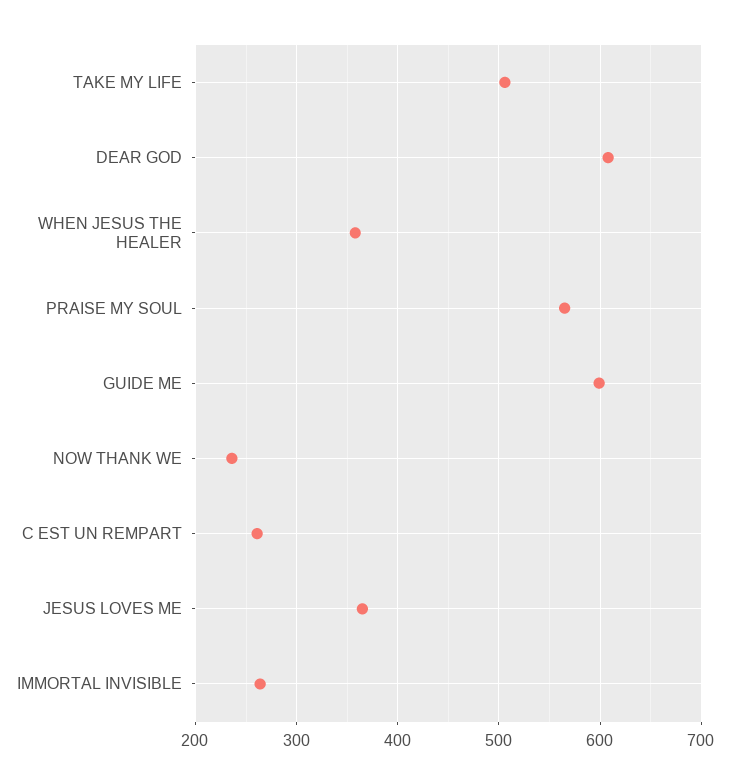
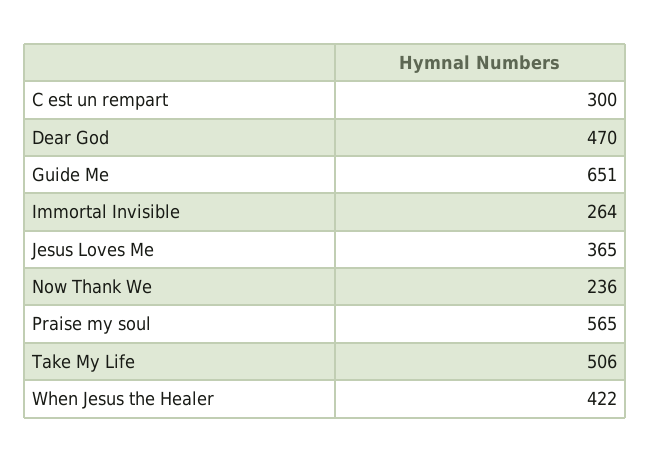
DEAR GOD: 610 -> 470
WHEN JESUS THE HEALER: 360 -> 422
GUIDE ME: 600 -> 651
C EST UN REMPART: 260 -> 300

